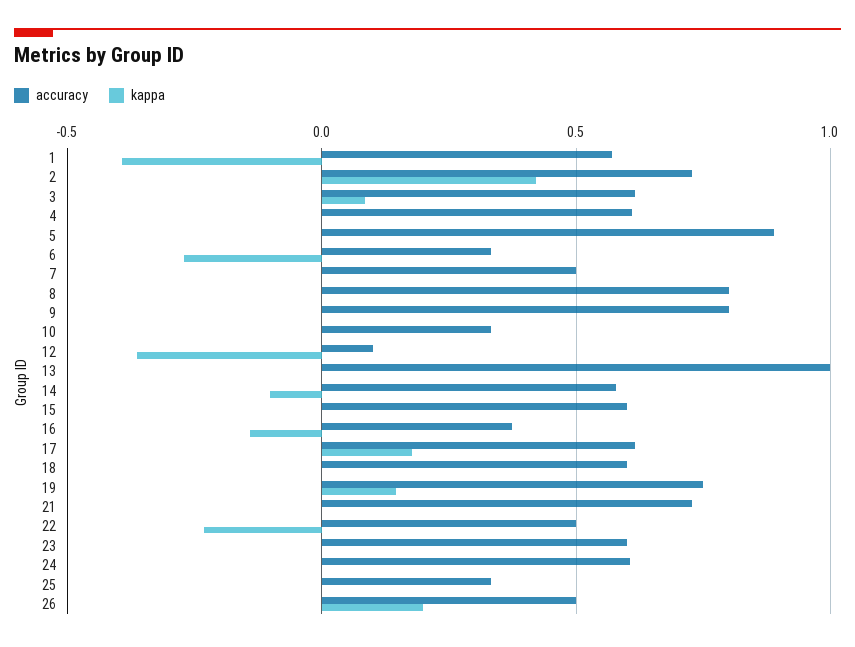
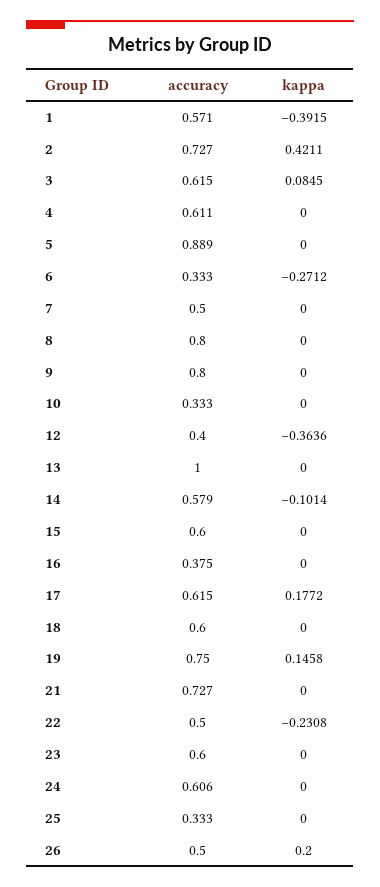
accuracy, 12: 0.1 -> 0.4
kappa, 16: -0.15 -> 0

